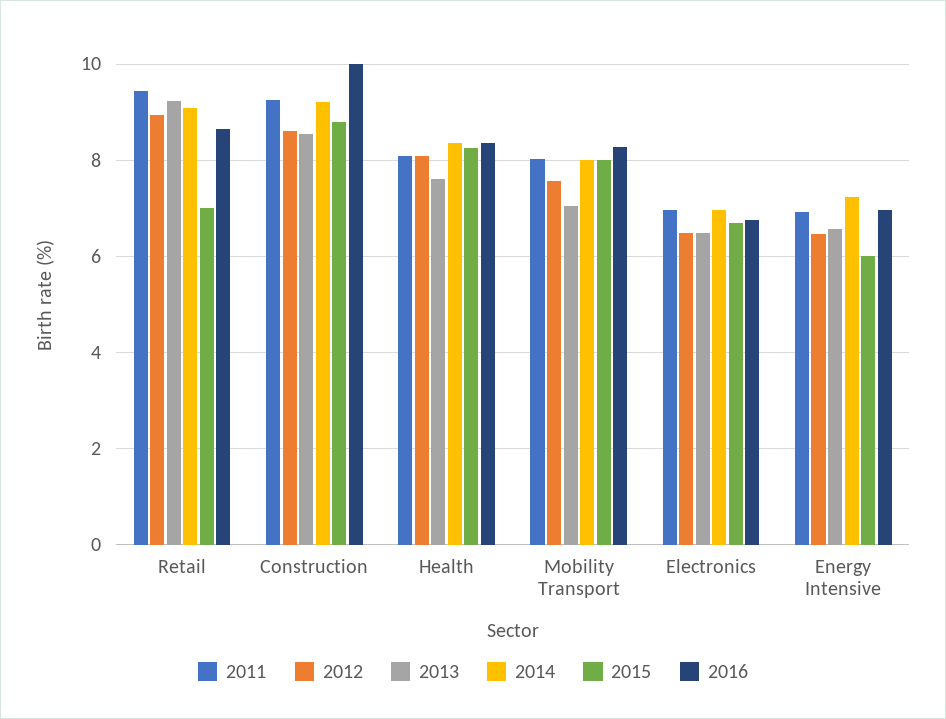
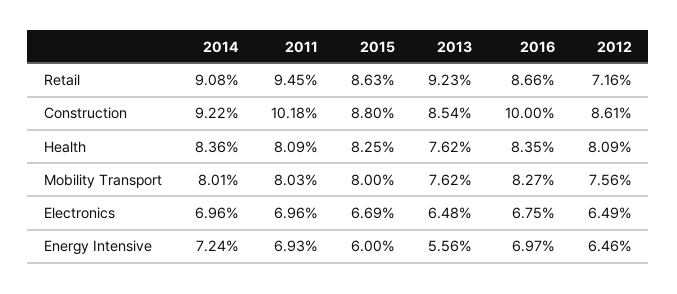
2012, Retail: 9 -> 7.16
2015, Retail: 7 -> 8.63
2011, Construction: 9.2 -> 10.18
2013, Mobility Transport: 7 -> 7.62
2013, Energy Intensive: 6.6 -> 5.56

